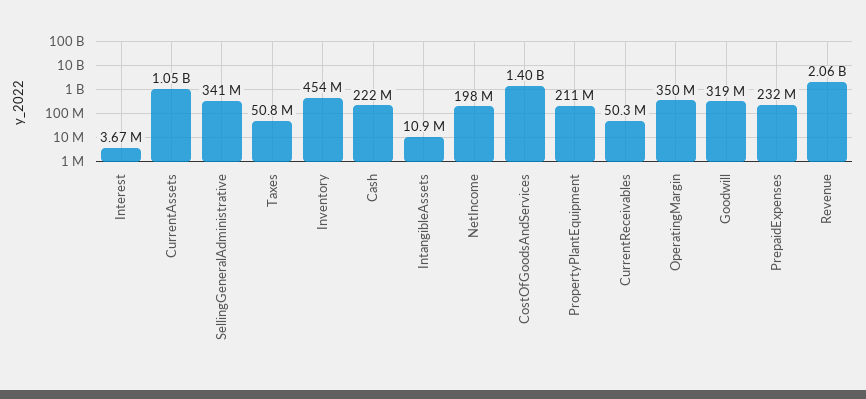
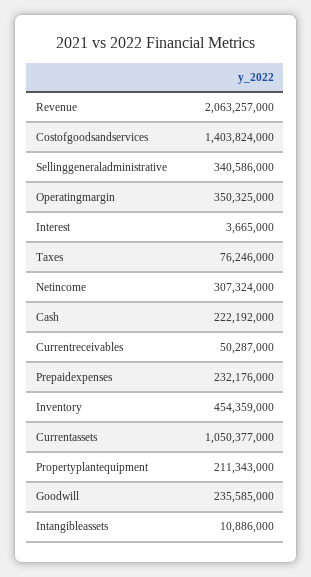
Taxes: 50800000 -> 76246000
NetIncome: 198000000 -> 307324000
Goodwill: 319000000 -> 235585000

